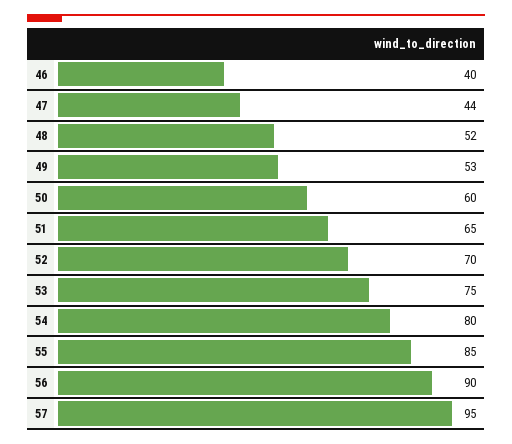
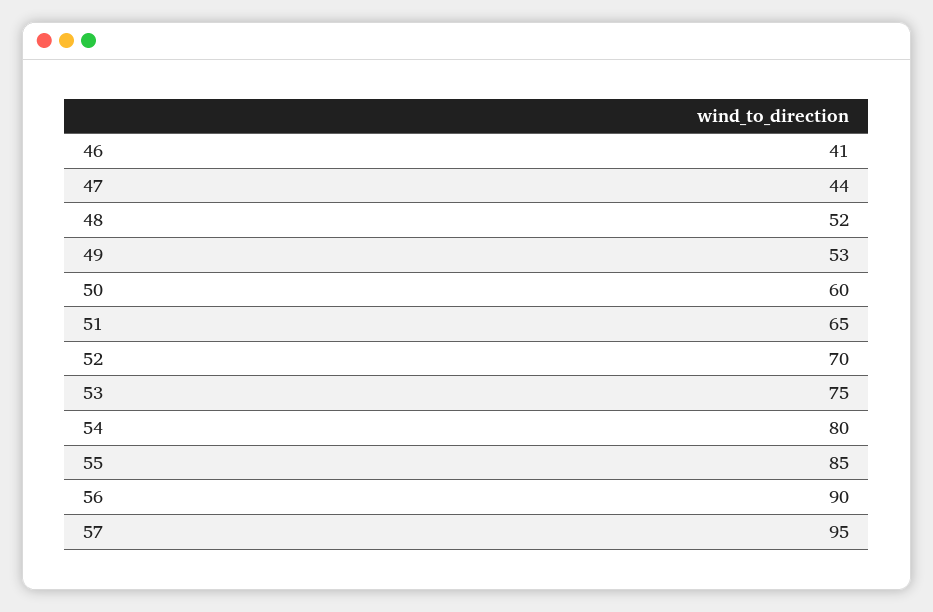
46: 40 -> 41

